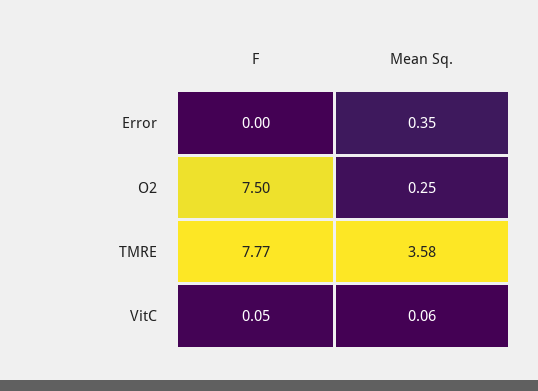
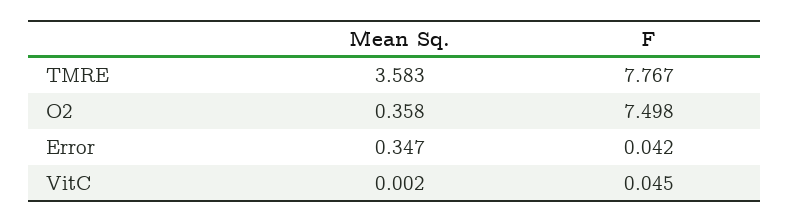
F, Error: 0 -> 0.042
Mean Sq., O2: 0.25 -> 0.358
Mean Sq., VitC: 0.06 -> 0.002

